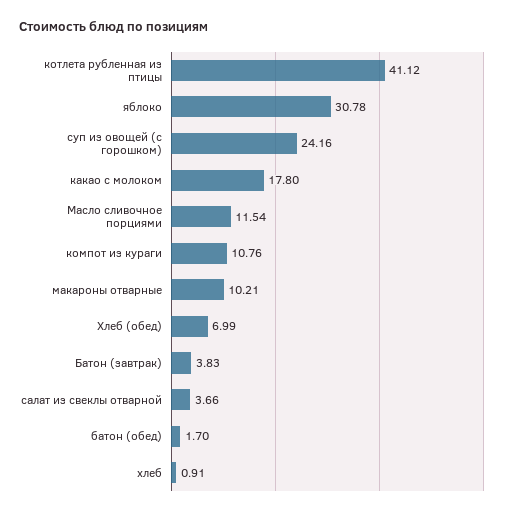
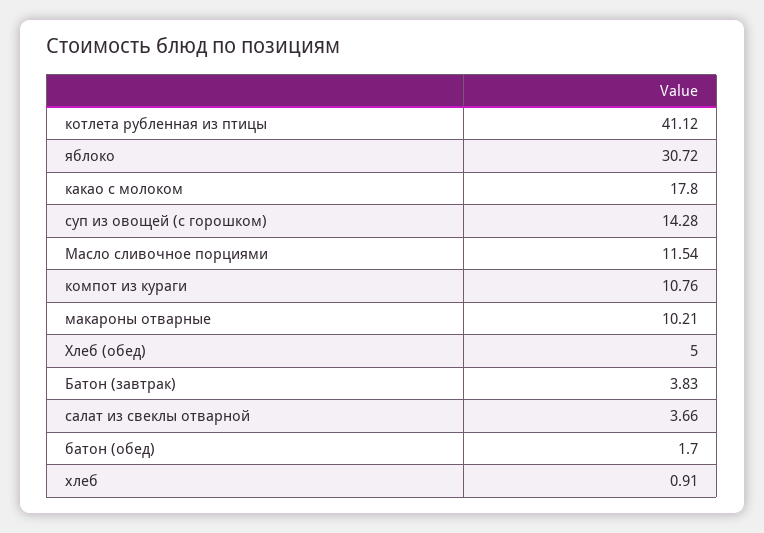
яблоко: 30.78 -> 30.72
суп из овощей (с горошком): 24.16 -> 14.28
Хлеб (обед): 6.99 -> 5

